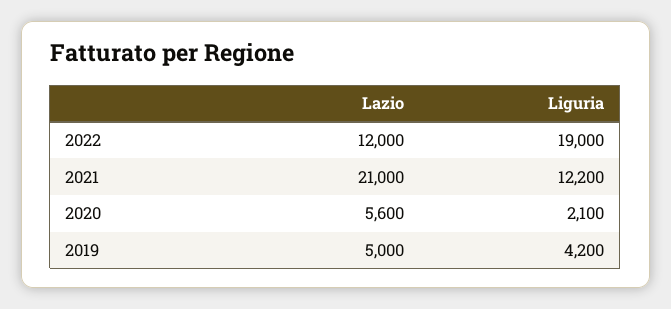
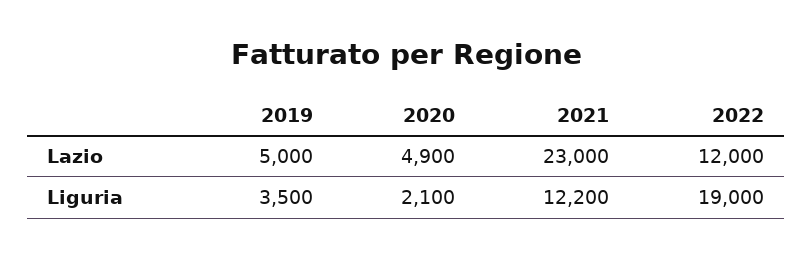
Lazio, 2021: 21000 -> 23000
Lazio, 2020: 5600 -> 4900
Liguria, 2019: 4200 -> 3500

